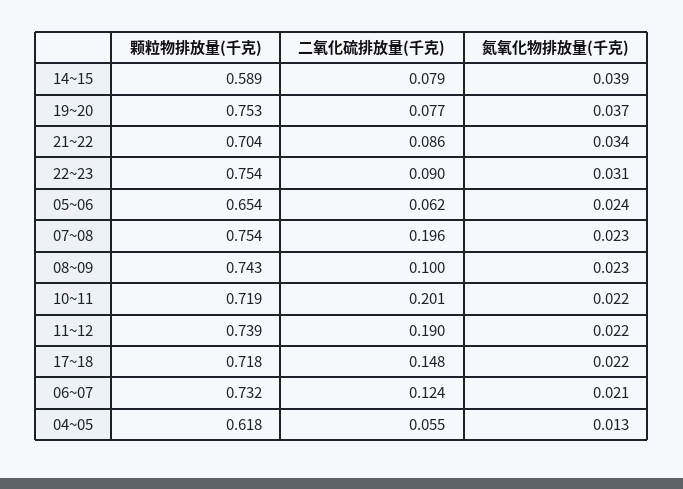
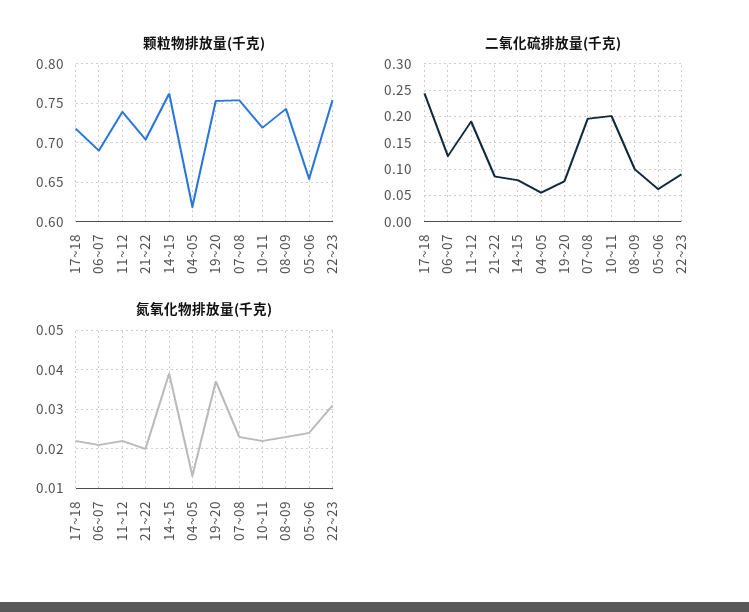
颗粒物排放量(千克), 14~15: 0.589 -> 0.76
氮氧化物排放量(千克), 21~22: 0.034 -> 0.02
二氧化硫排放量(千克), 17~18: 0.148 -> 0.25
颗粒物排放量(千克), 06~07: 0.732 -> 0.69

